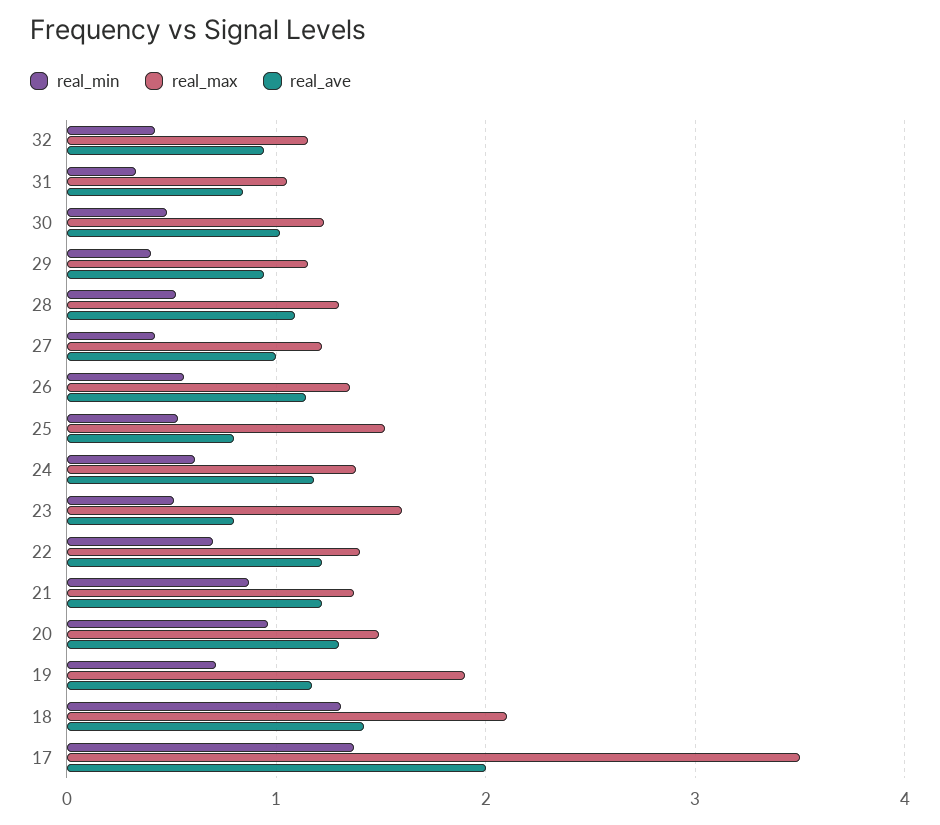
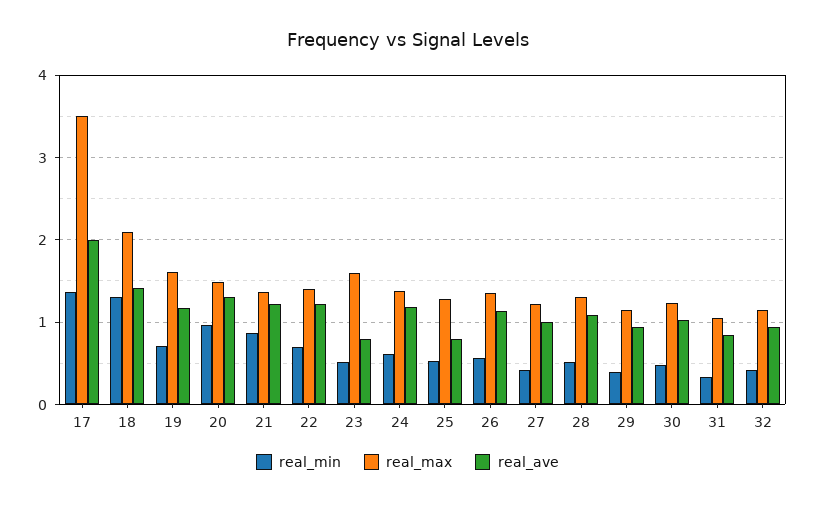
real_max, 25: 1.5 -> 1.3
real_max, 19: 1.9 -> 1.6

